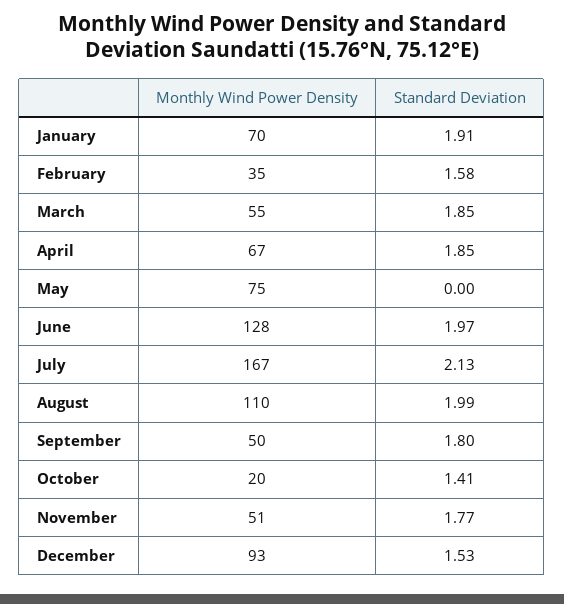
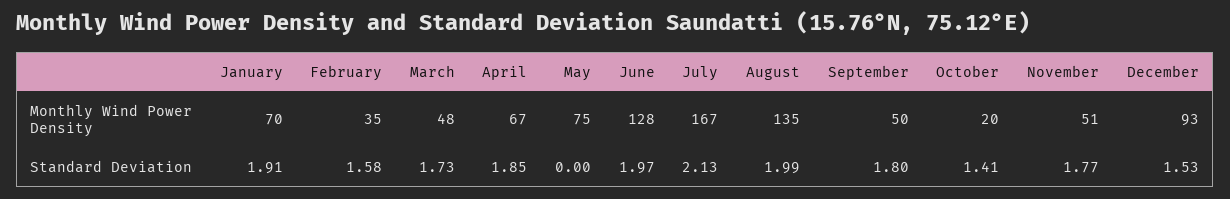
Monthly Wind Power Density, March: 55 -> 48
Standard Deviation, March: 1.85 -> 1.73
Monthly Wind Power Density, August: 110 -> 135

